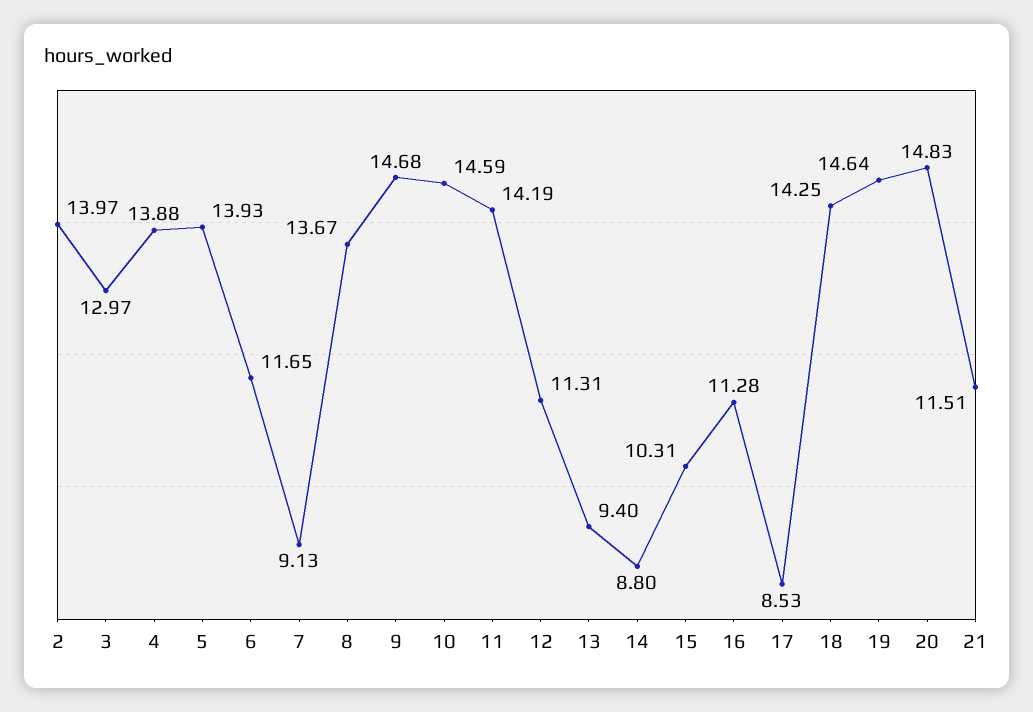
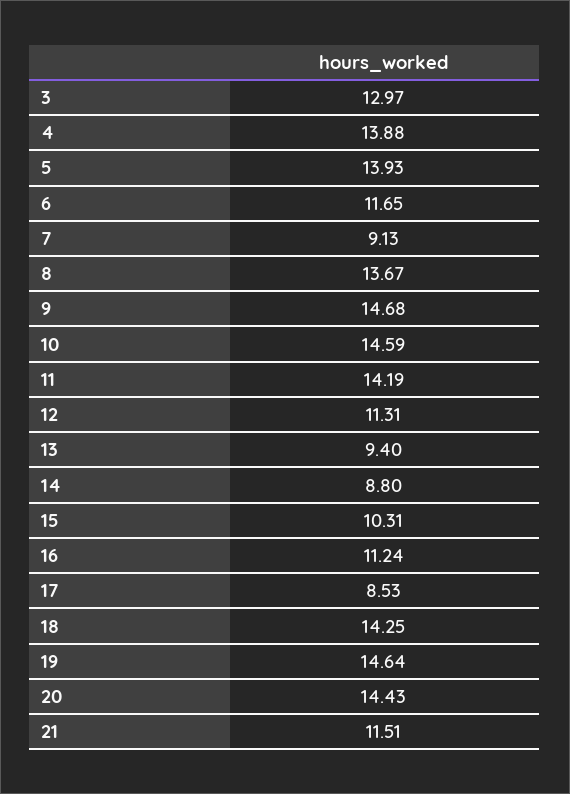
2: 13.97 -> none
16: 11.28 -> 11.24
20: 14.83 -> 14.43

